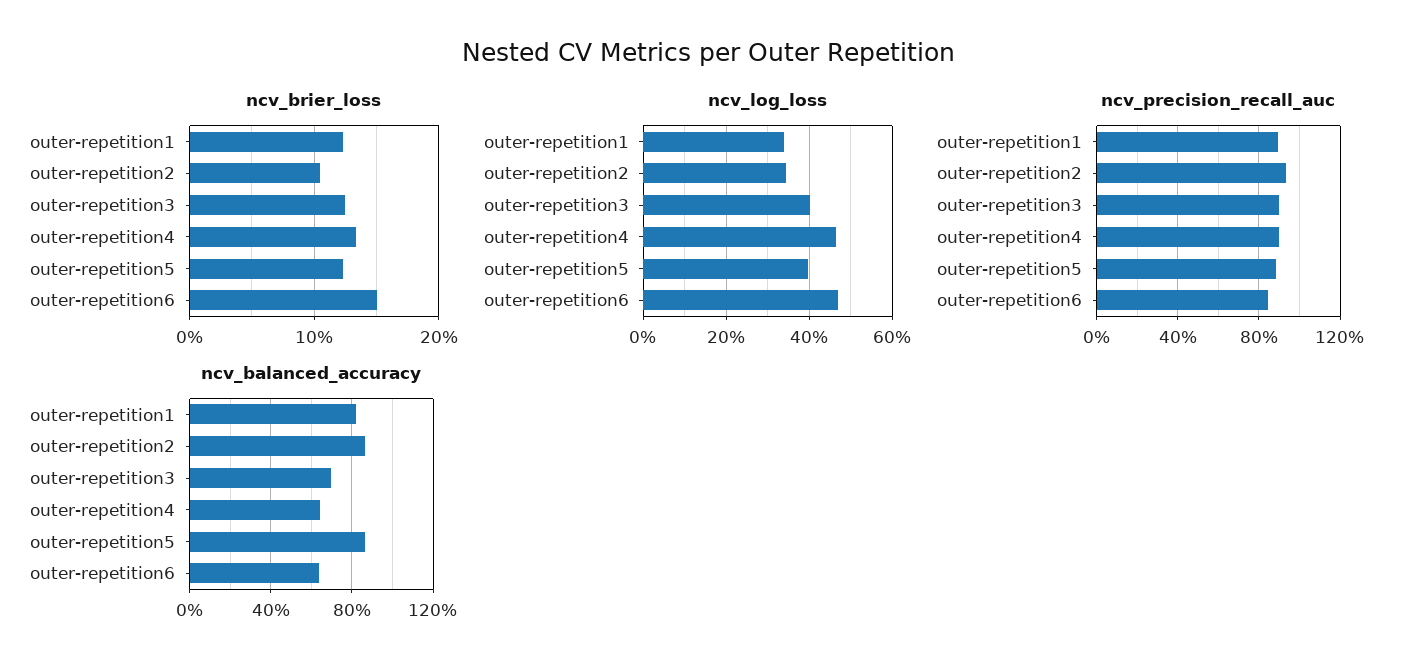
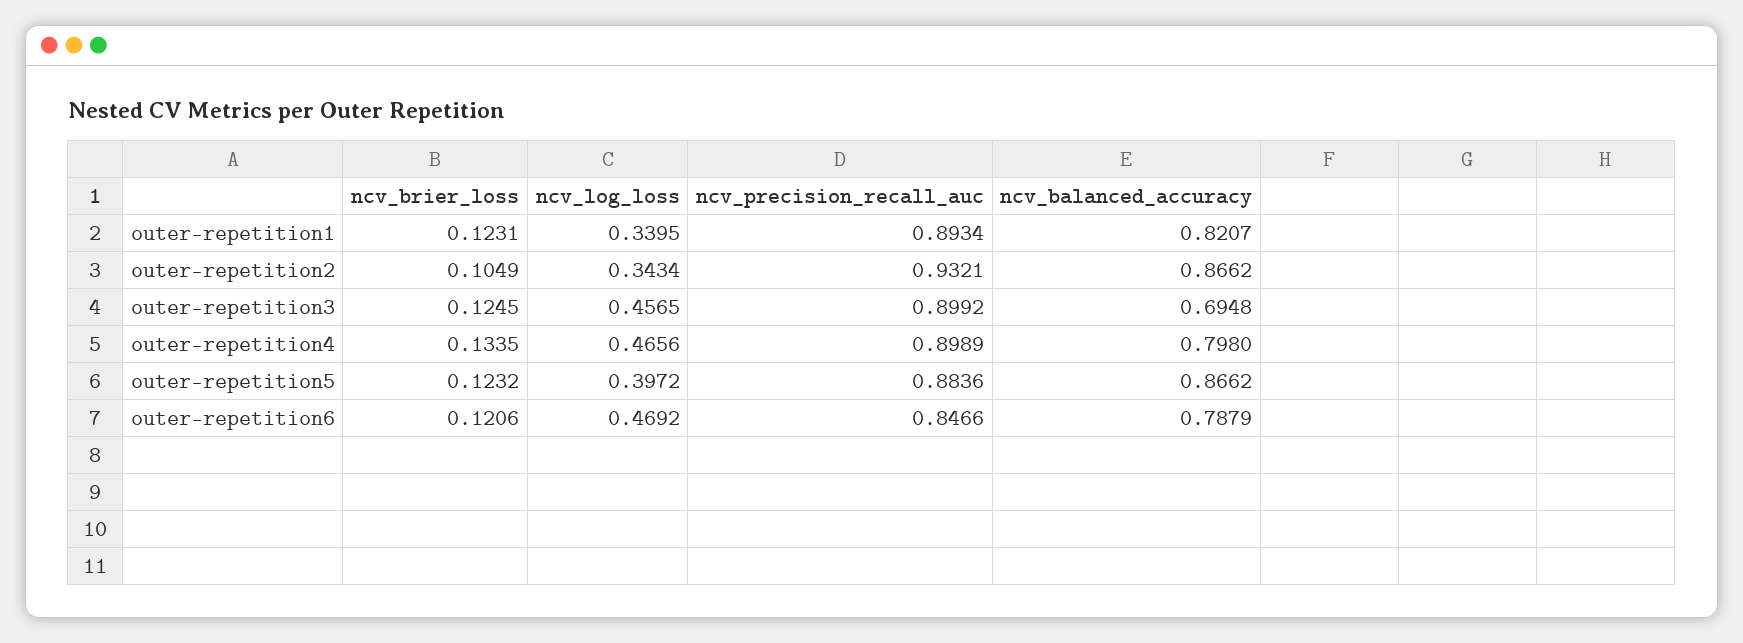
ncv_brier_loss, outer-repetition6: 0.15 -> 0.1206
ncv_log_loss, outer-repetition3: 0.4 -> 0.4565
ncv_balanced_accuracy, outer-repetition4: 0.65 -> 0.798
ncv_balanced_accuracy, outer-repetition6: 0.65 -> 0.7879

